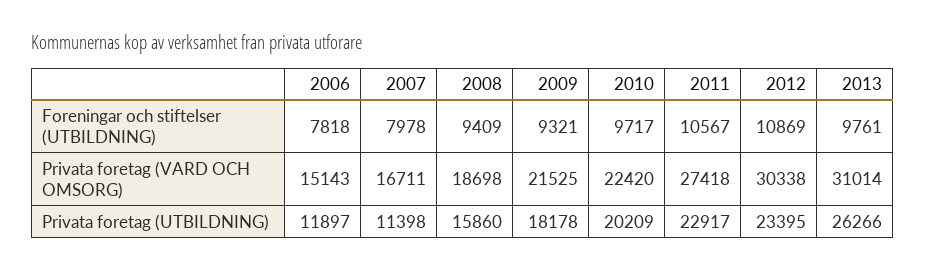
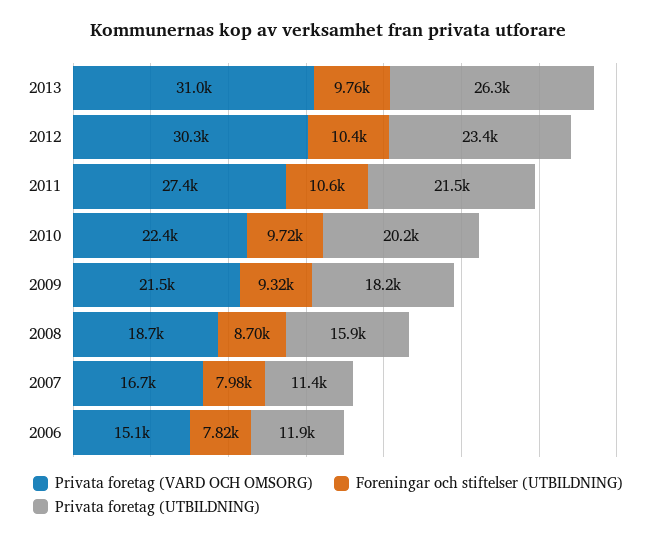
Foreningar och stiftelser (UTBILDNING), 2008: 9409 -> 8700
Foreningar och stiftelser (UTBILDNING), 2012: 10869 -> 10400
Privata foretag (UTBILDNING), 2011: 22917 -> 21500

